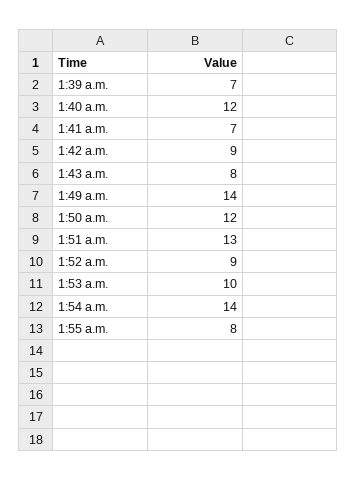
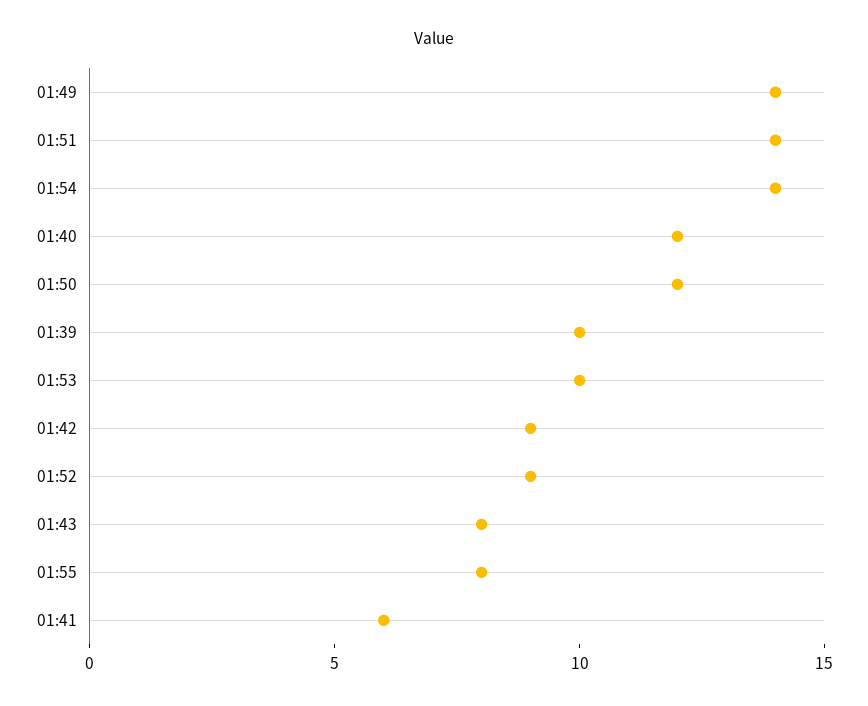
1:39 a.m.: 7 -> 10
1:41 a.m.: 7 -> 6
1:51 a.m.: 13 -> 14

